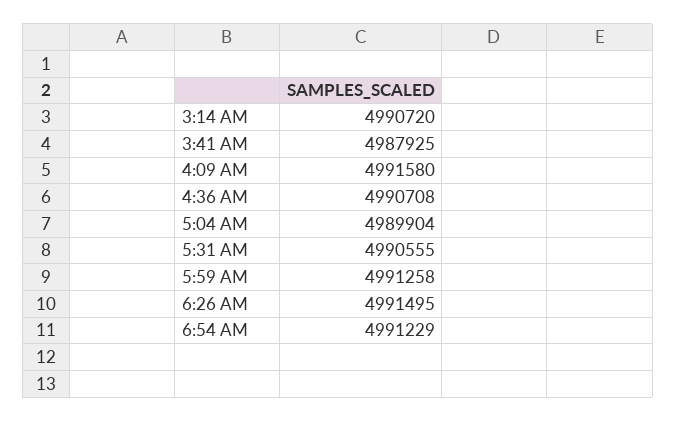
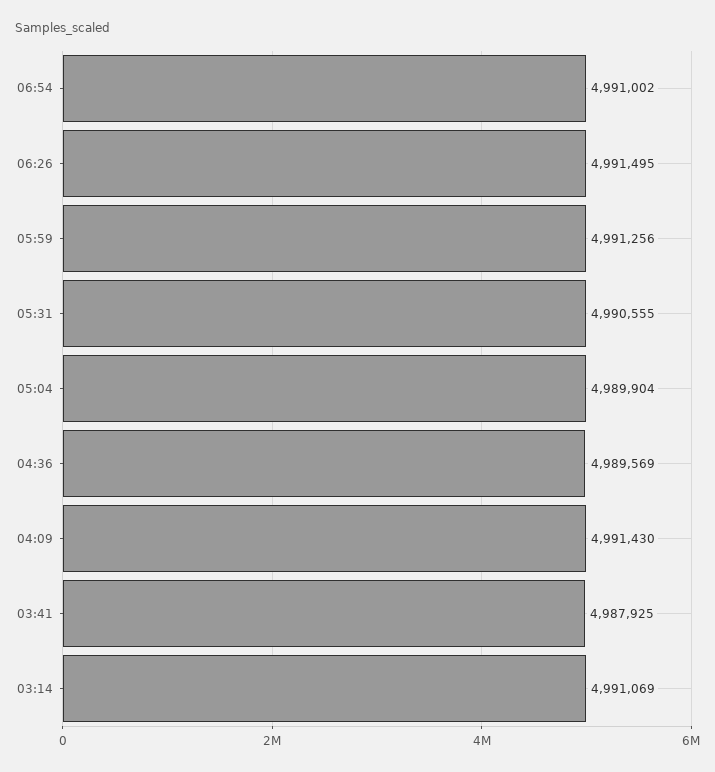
3:14 AM: 4990720 -> 4991069
4:09 AM: 4991580 -> 4991430
4:36 AM: 4990708 -> 4989569
5:59 AM: 4991258 -> 4991256
6:54 AM: 4991229 -> 4991002

